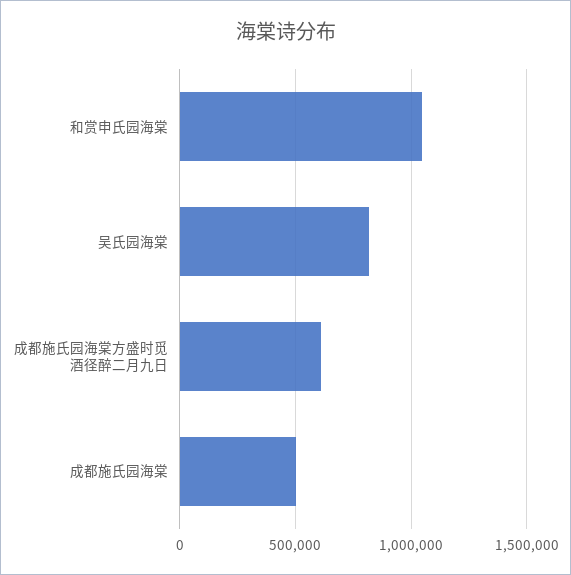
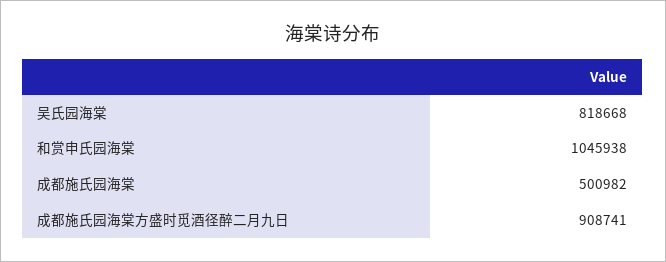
成都施氏园海棠方盛时觅酒径醉二月九日: 600000 -> 908741

